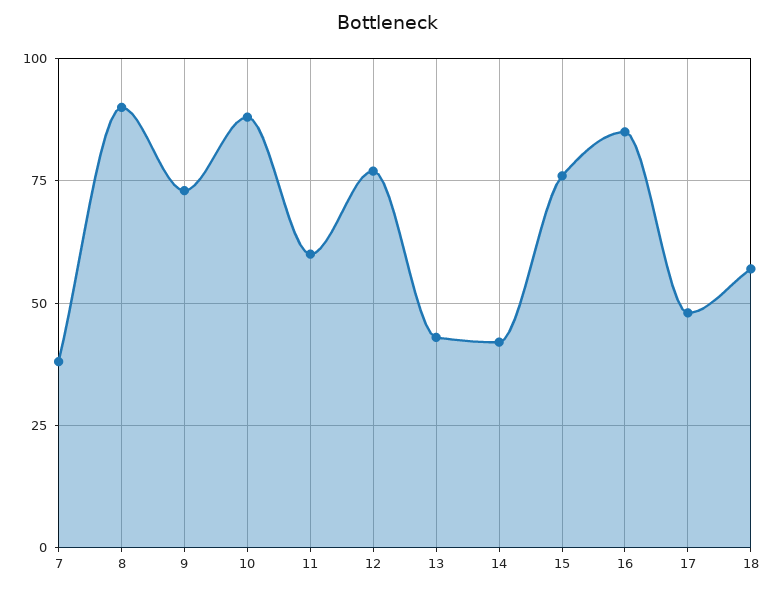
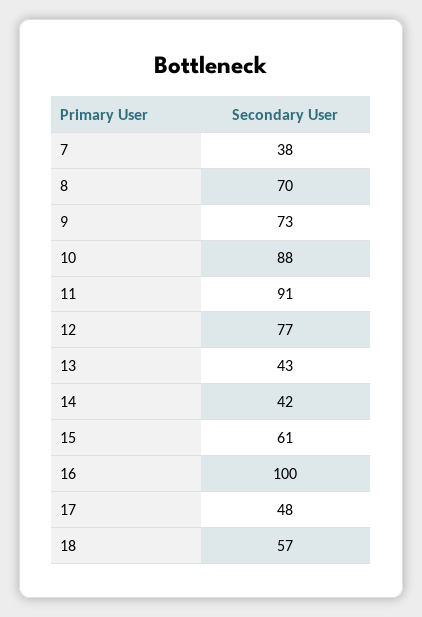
8: 90 -> 70
11: 60 -> 91
15: 75 -> 61
16: 85 -> 100

